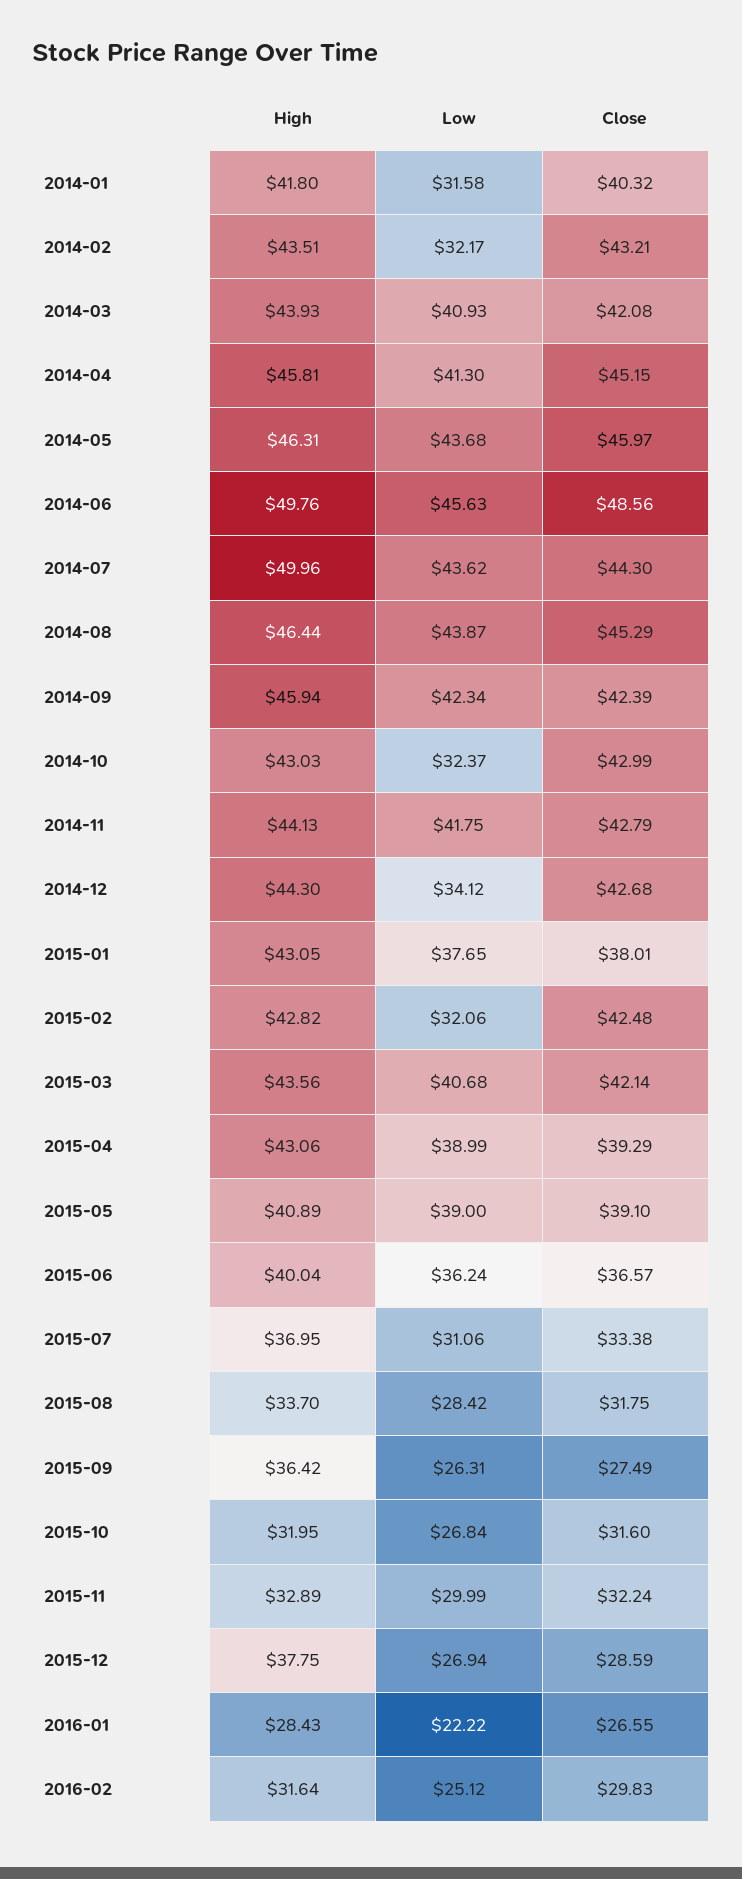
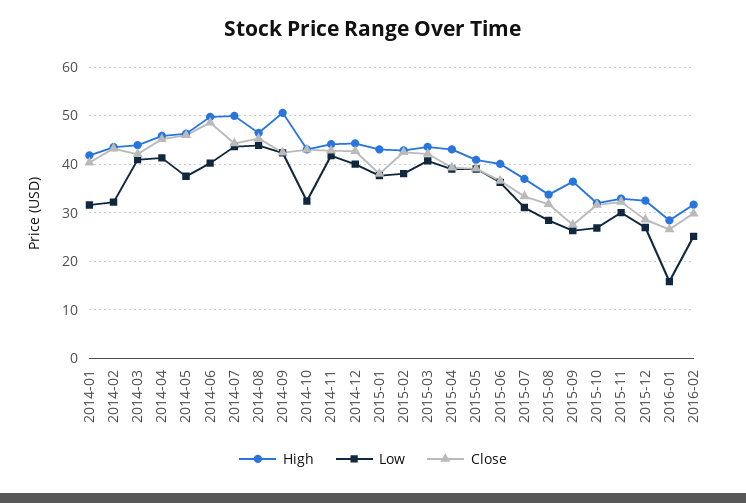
Low, 2014-05: 43.68 -> 38
Low, 2014-06: 45.63 -> 40
High, 2014-09: 45.94 -> 50
Low, 2014-12: 34.12 -> 40
Low, 2015-02: 32.06 -> 38
High, 2015-12: 37.75 -> 32
Low, 2016-01: 22.22 -> 16

